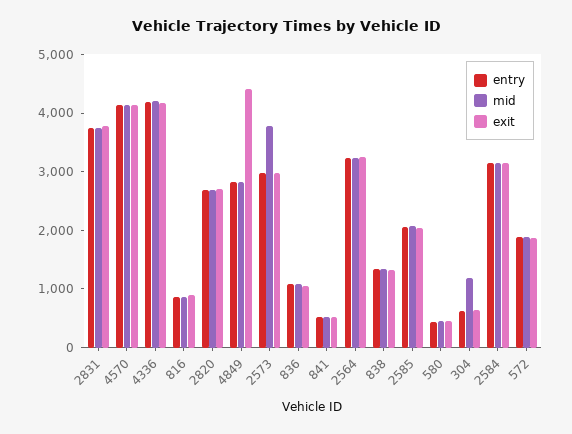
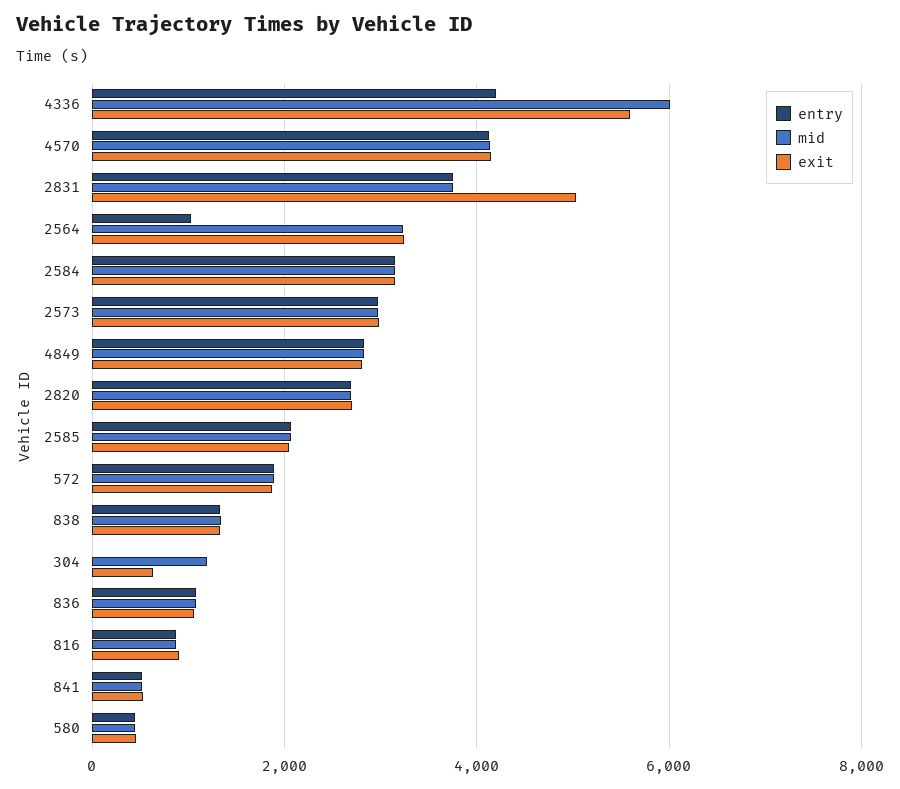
exit, 2831: 3800 -> 5000
mid, 4336: 4200 -> 6000
exit, 4336: 4200 -> 5600
exit, 4849: 4400 -> 2800
mid, 2573: 3800 -> 3000
entry, 2564: 3200 -> 1000
entry, 304: 600 -> 0

